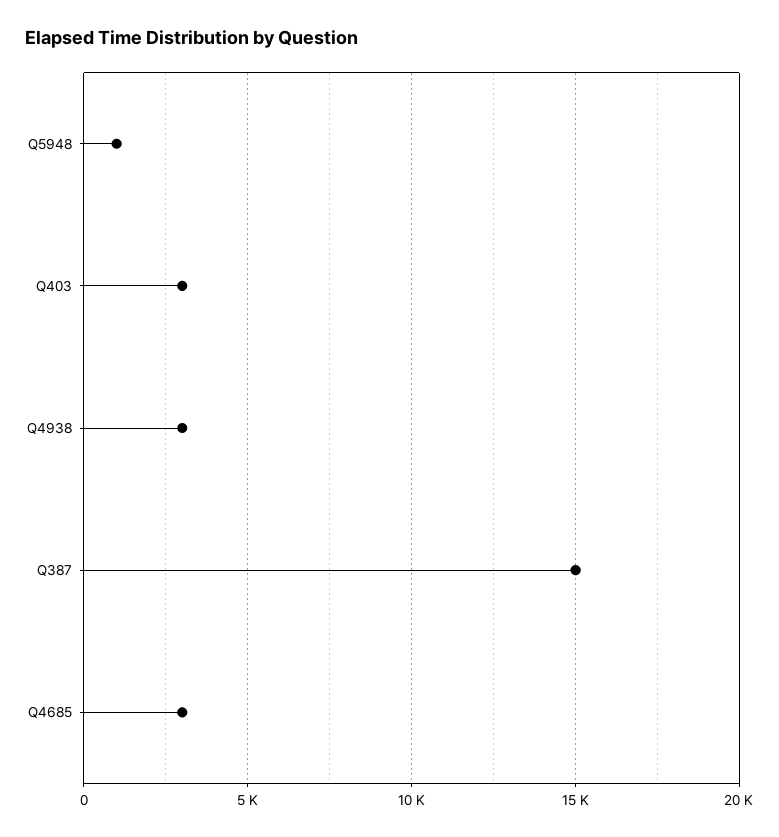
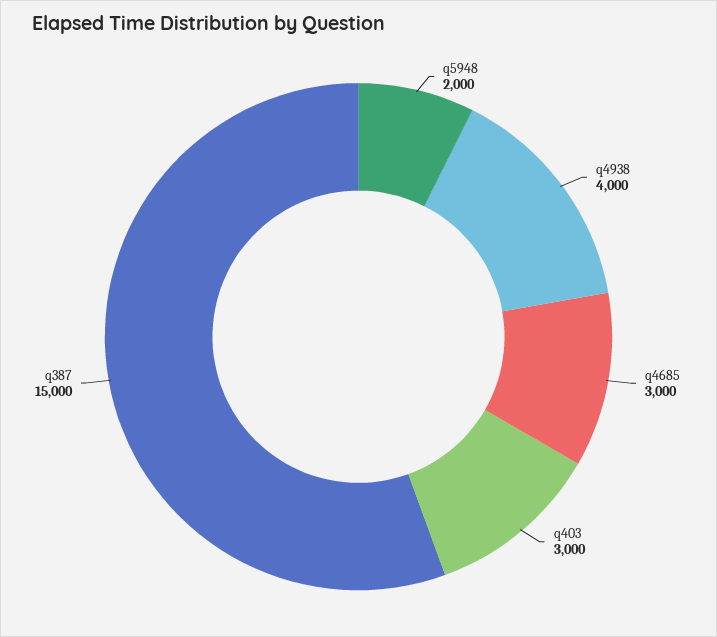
Q5948: 1000 -> 2000
Q4938: 3000 -> 4000

